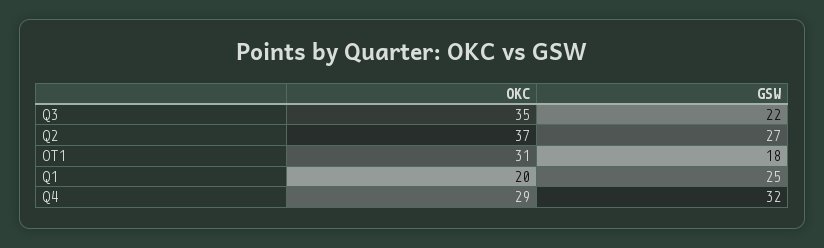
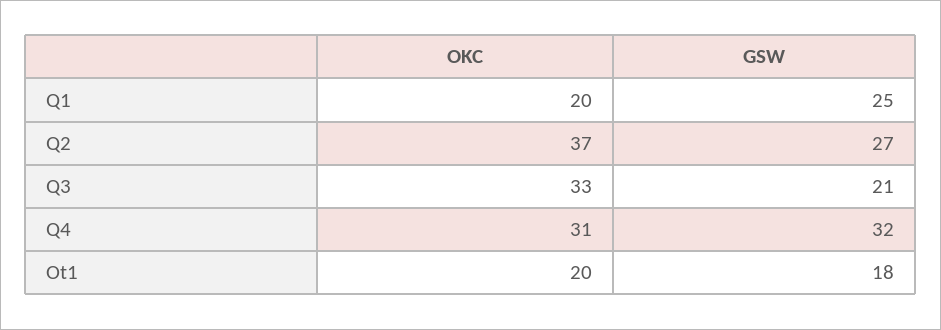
OKC, Q3: 35 -> 33
GSW, Q3: 22 -> 21
OKC, OT1: 31 -> 20
OKC, Q4: 29 -> 31

